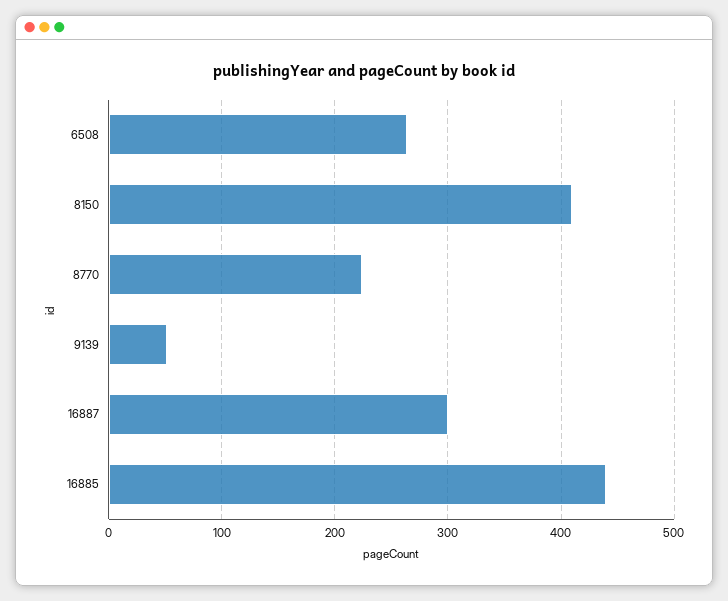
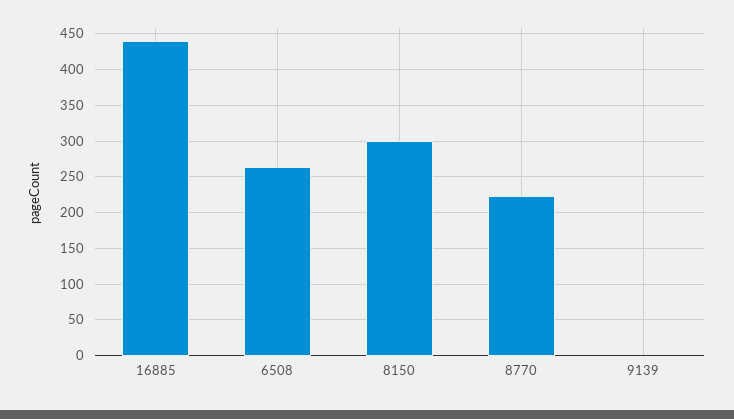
8150: 410 -> 300
9139: 50 -> 0
16887: 300 -> none

